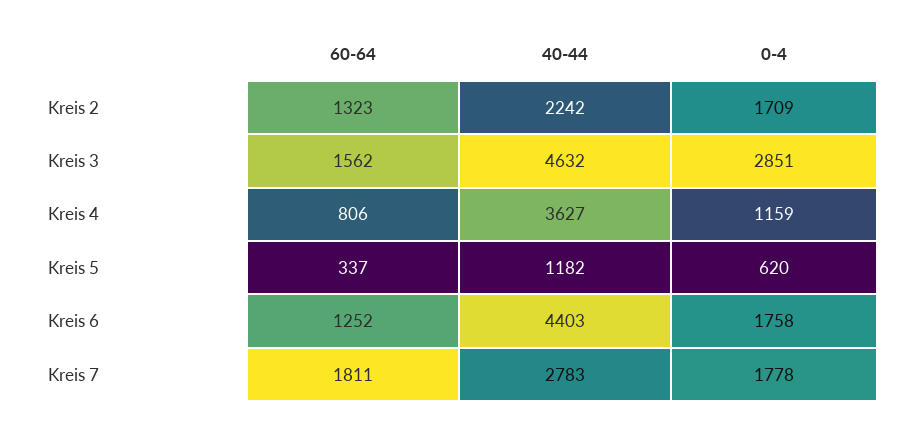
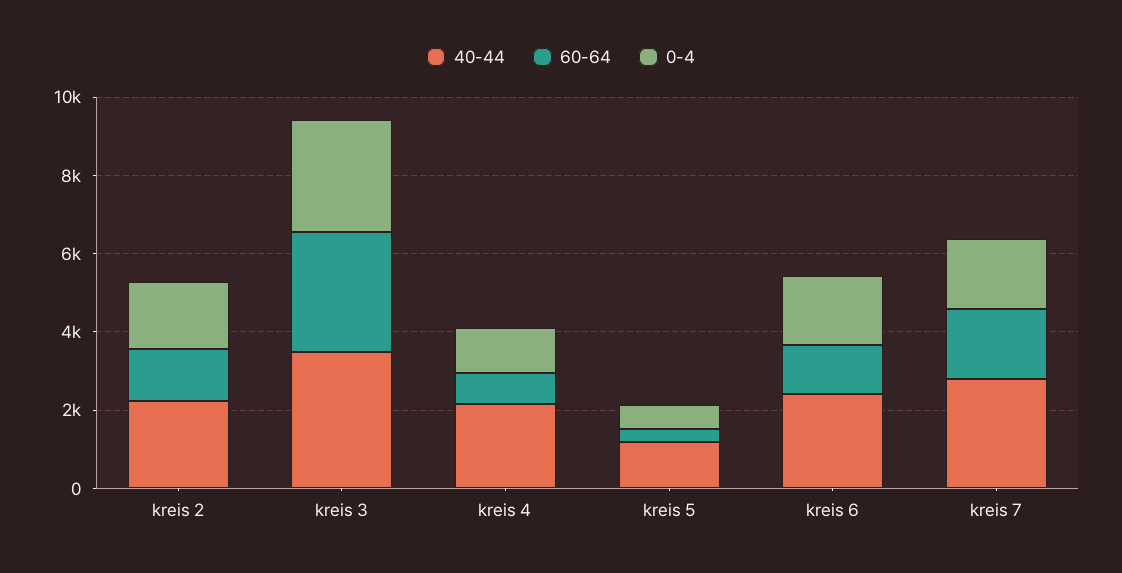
60-64, Kreis 3: 1562 -> 3000
40-44, Kreis 3: 4632 -> 3500
40-44, Kreis 4: 3627 -> 2000
40-44, Kreis 6: 4403 -> 2500

